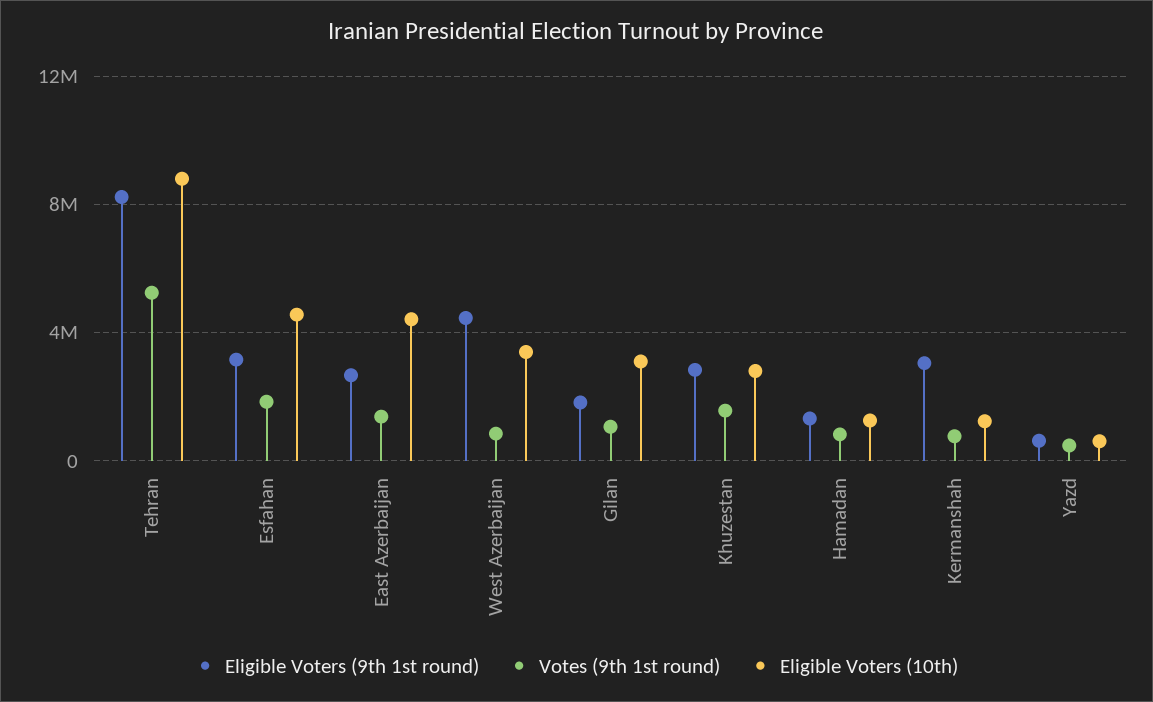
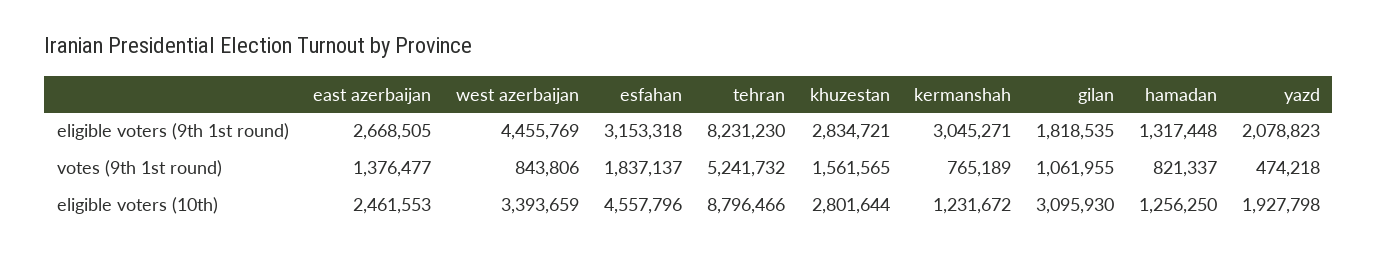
Eligible Voters (10th), East Azerbaijan: 4500000 -> 2461553
Eligible Voters (9th 1st round), Yazd: 500000 -> 2078823
Eligible Voters (10th), Yazd: 500000 -> 1927798

